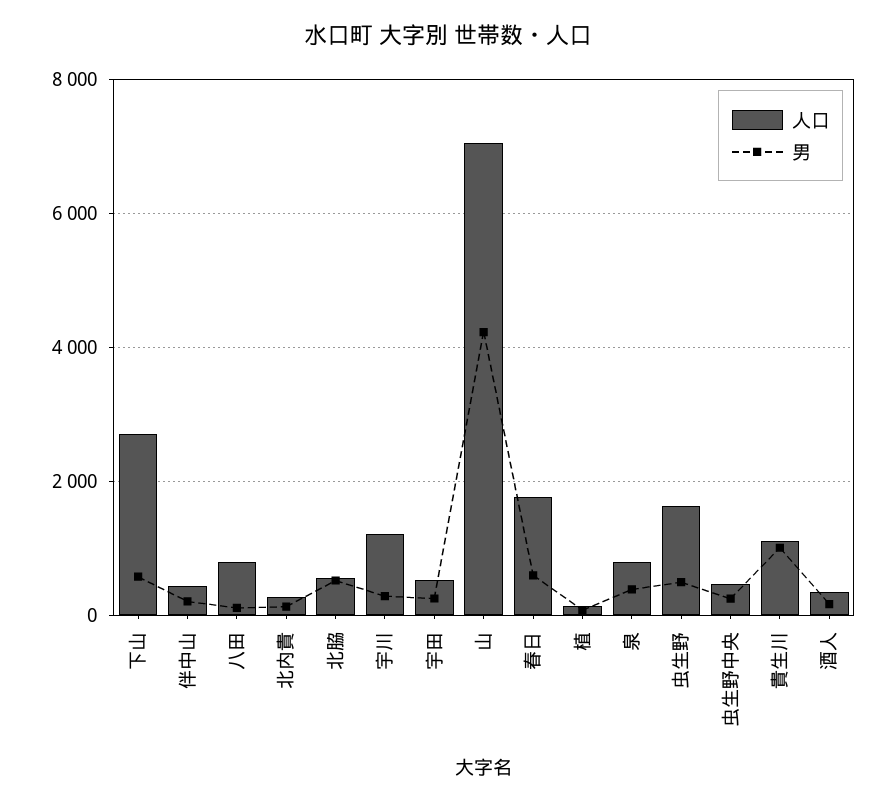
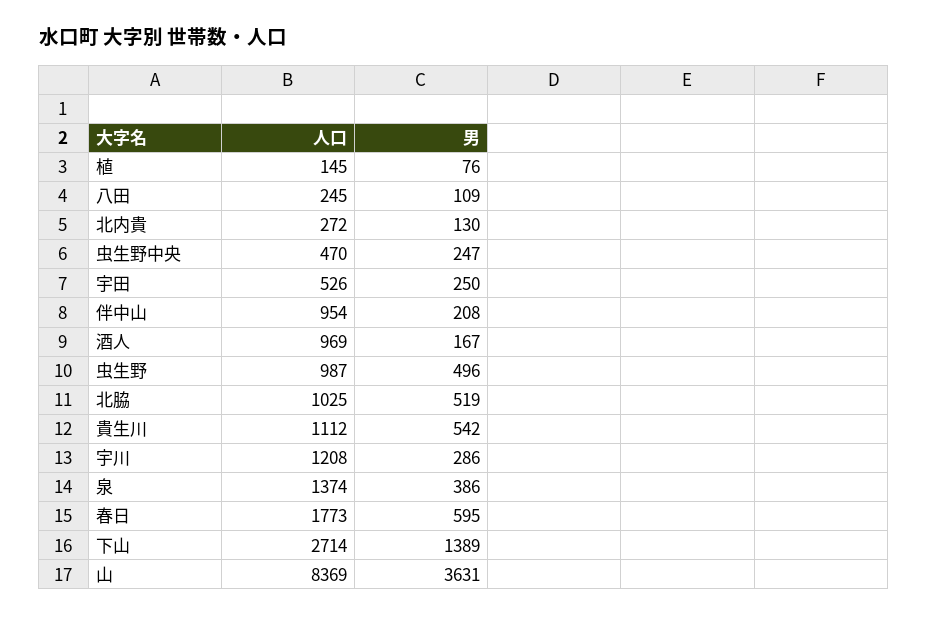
男, 下山: 600 -> 1389
人口, 伴中山: 400 -> 954
人口, 八田: 800 -> 245
人口, 北脇: 600 -> 1025
人口, 山: 7000 -> 8369
男, 山: 4200 -> 3631
人口, 泉: 800 -> 1374
人口, 虫生野: 1600 -> 987
男, 貴生川: 1000 -> 542
人口, 酒人: 400 -> 969

